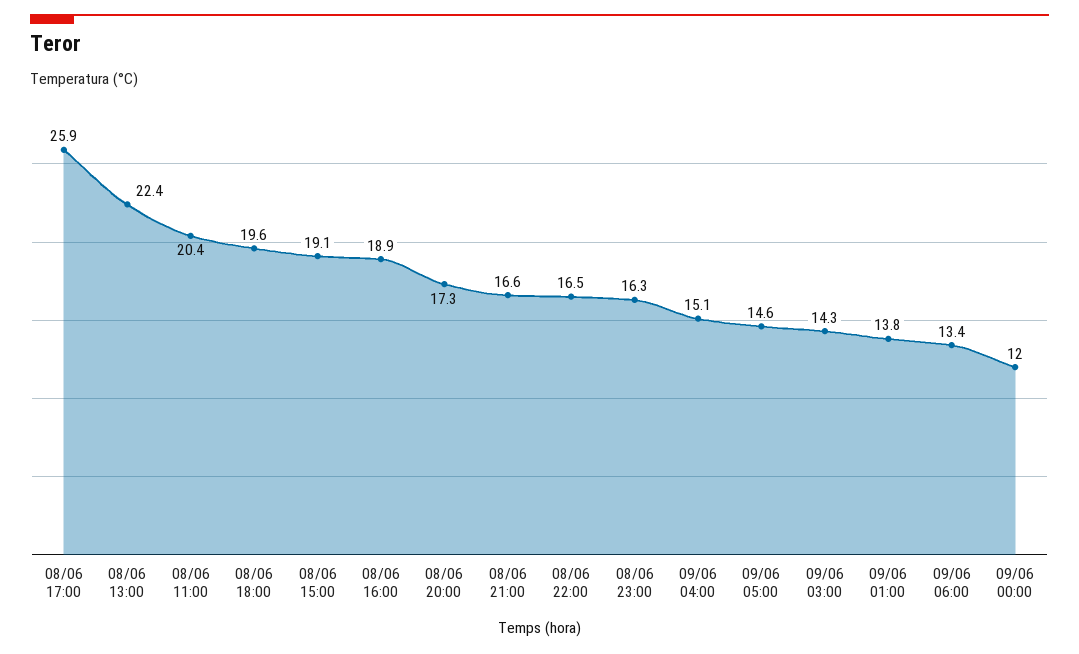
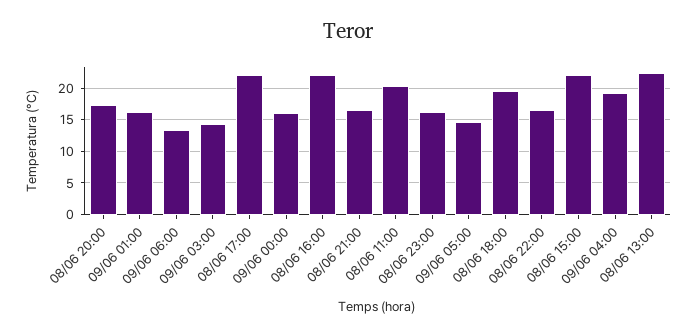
08/06 17:00: 25.9 -> 22
08/06 15:00: 19.1 -> 22
08/06 16:00: 18.9 -> 22
09/06 04:00: 15.1 -> 19
09/06 01:00: 13.8 -> 16
09/06 00:00: 12 -> 16

